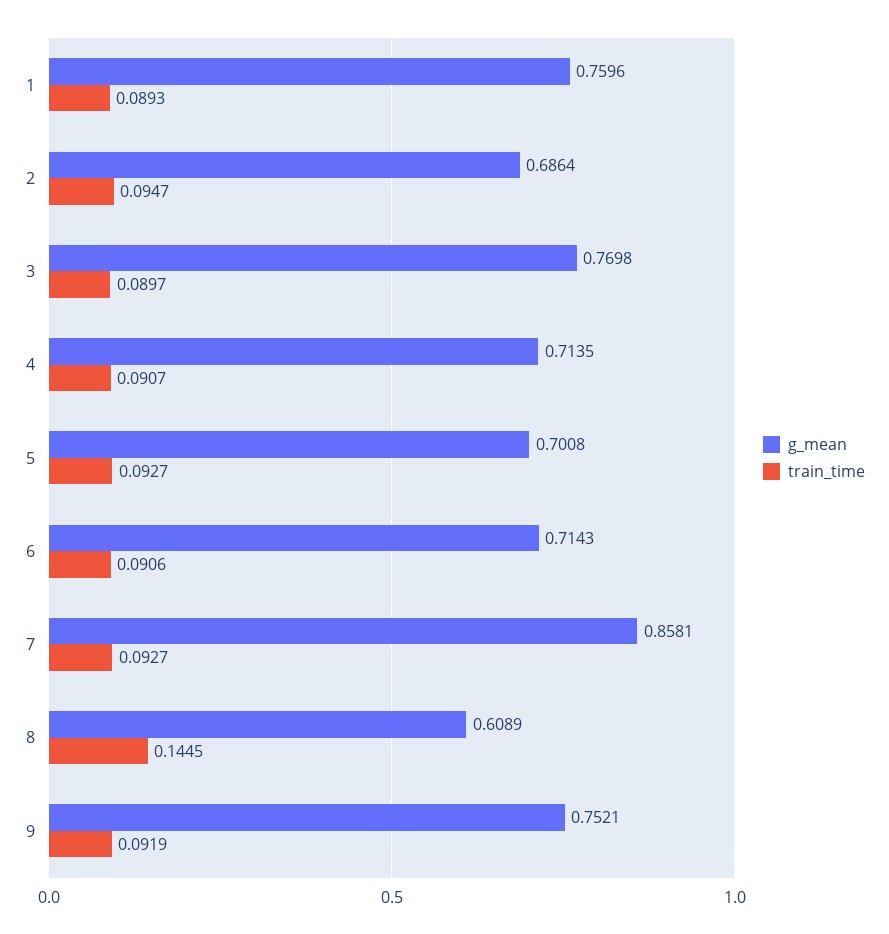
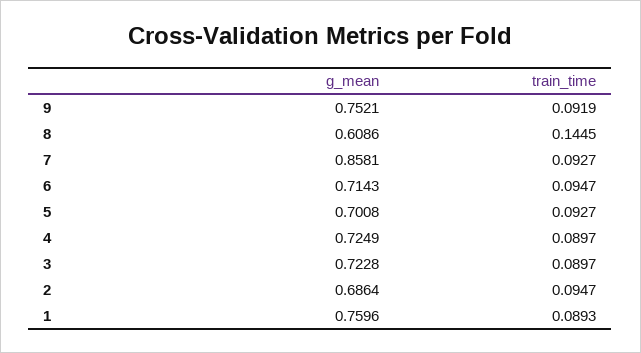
g_mean, 3: 0.7698 -> 0.7228
g_mean, 4: 0.7135 -> 0.7249
train_time, 4: 0.0907 -> 0.0897
train_time, 6: 0.0906 -> 0.0947
g_mean, 8: 0.6089 -> 0.6086

